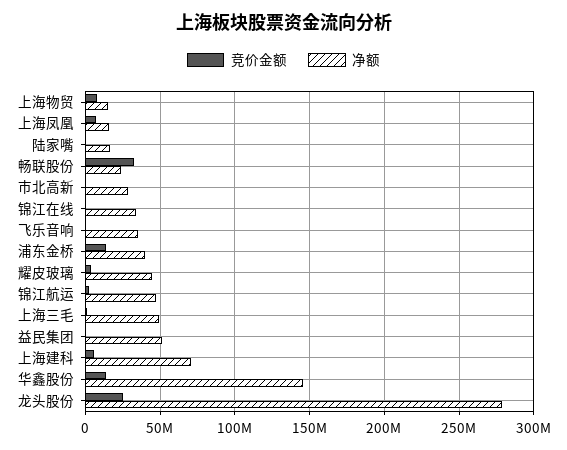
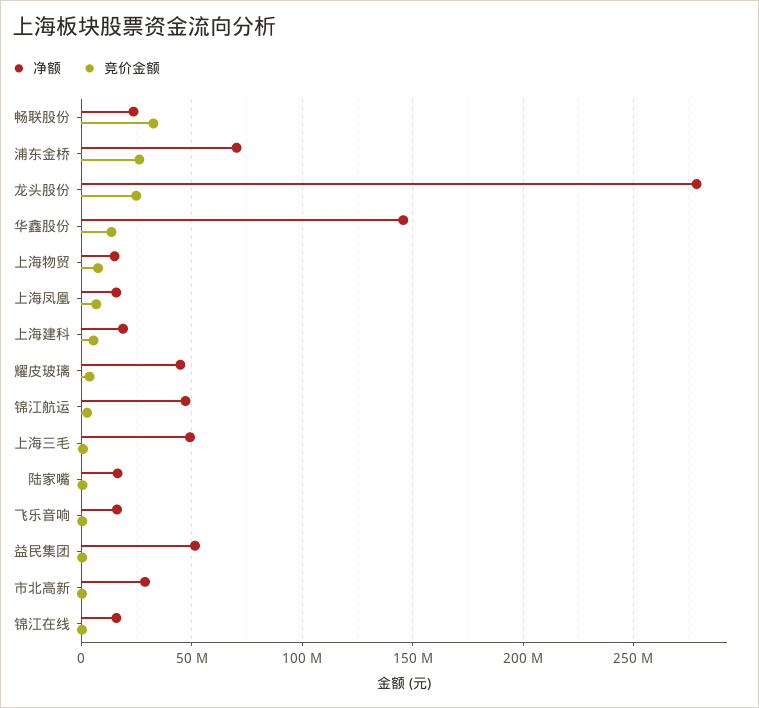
净额, 锦江在线: 35000000 -> 15000000
净额, 飞乐音响: 35000000 -> 15000000
竞价金额, 浦东金桥: 15000000 -> 25000000
净额, 浦东金桥: 40000000 -> 70000000
净额, 上海建科: 70000000 -> 20000000

